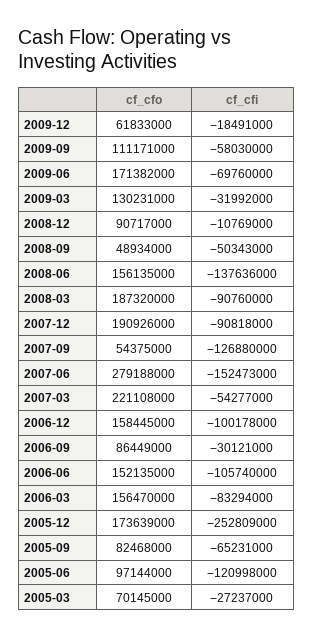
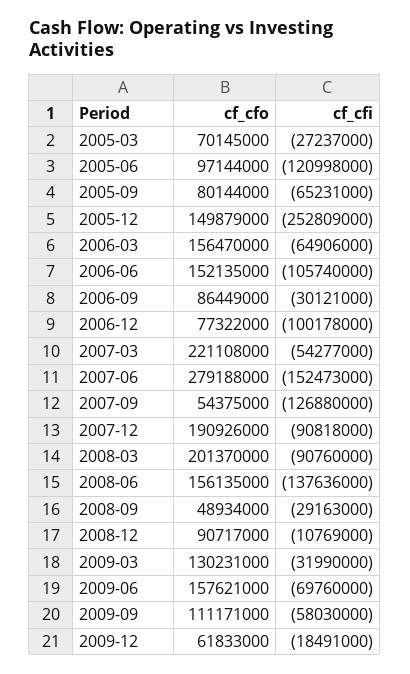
cf_cfo, 2009-06: 171382000 -> 157621000
cf_cfi, 2009-03: -31992000 -> -31990000
cf_cfi, 2008-09: -50343000 -> -29163000
cf_cfo, 2008-03: 187320000 -> 201370000
cf_cfo, 2006-12: 158445000 -> 77322000
cf_cfi, 2006-03: -83294000 -> -64906000
cf_cfo, 2005-12: 173639000 -> 149879000
cf_cfo, 2005-09: 82468000 -> 80144000

